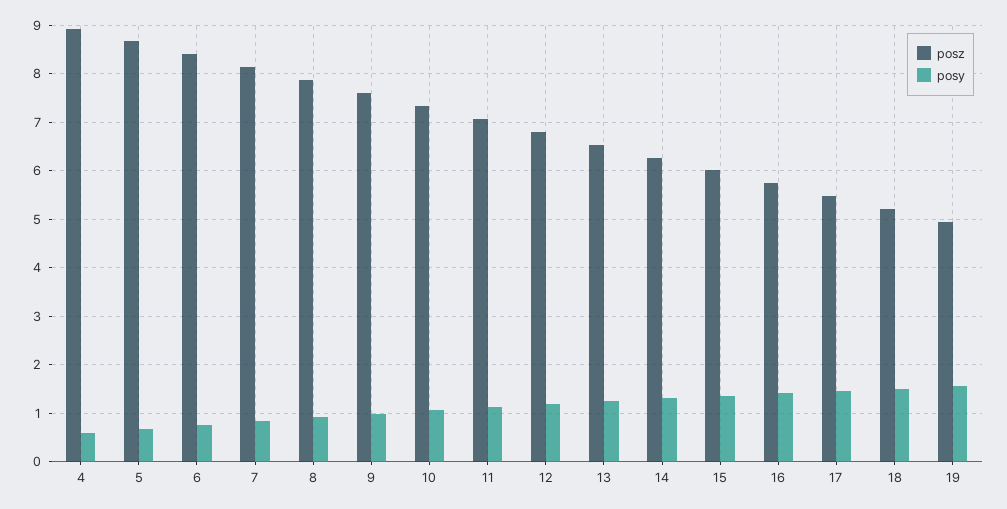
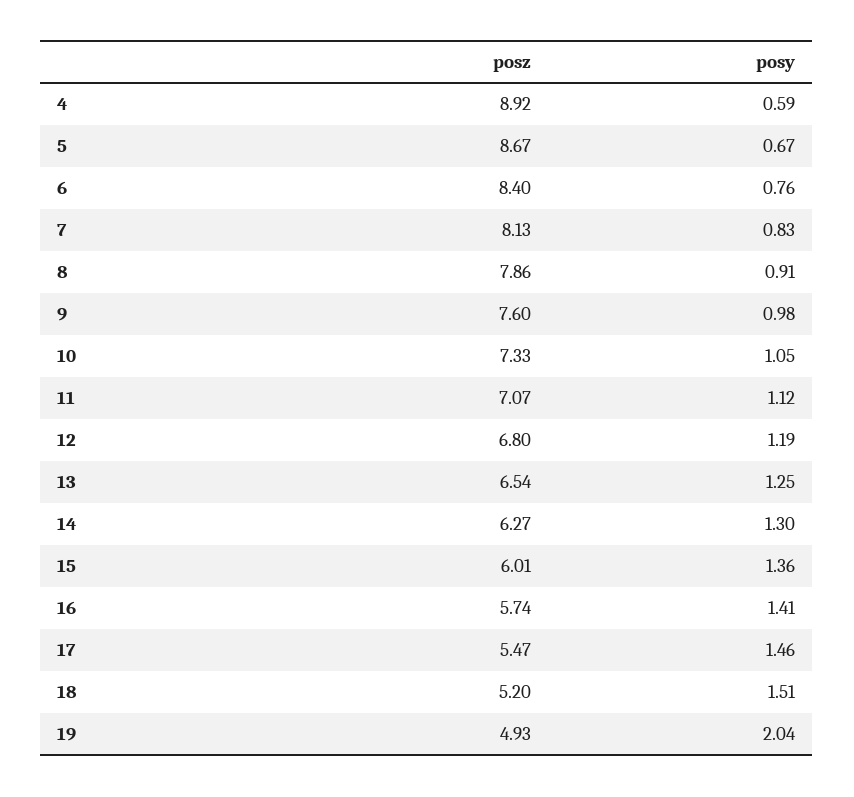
posy, 19: 1.6 -> 2.04

